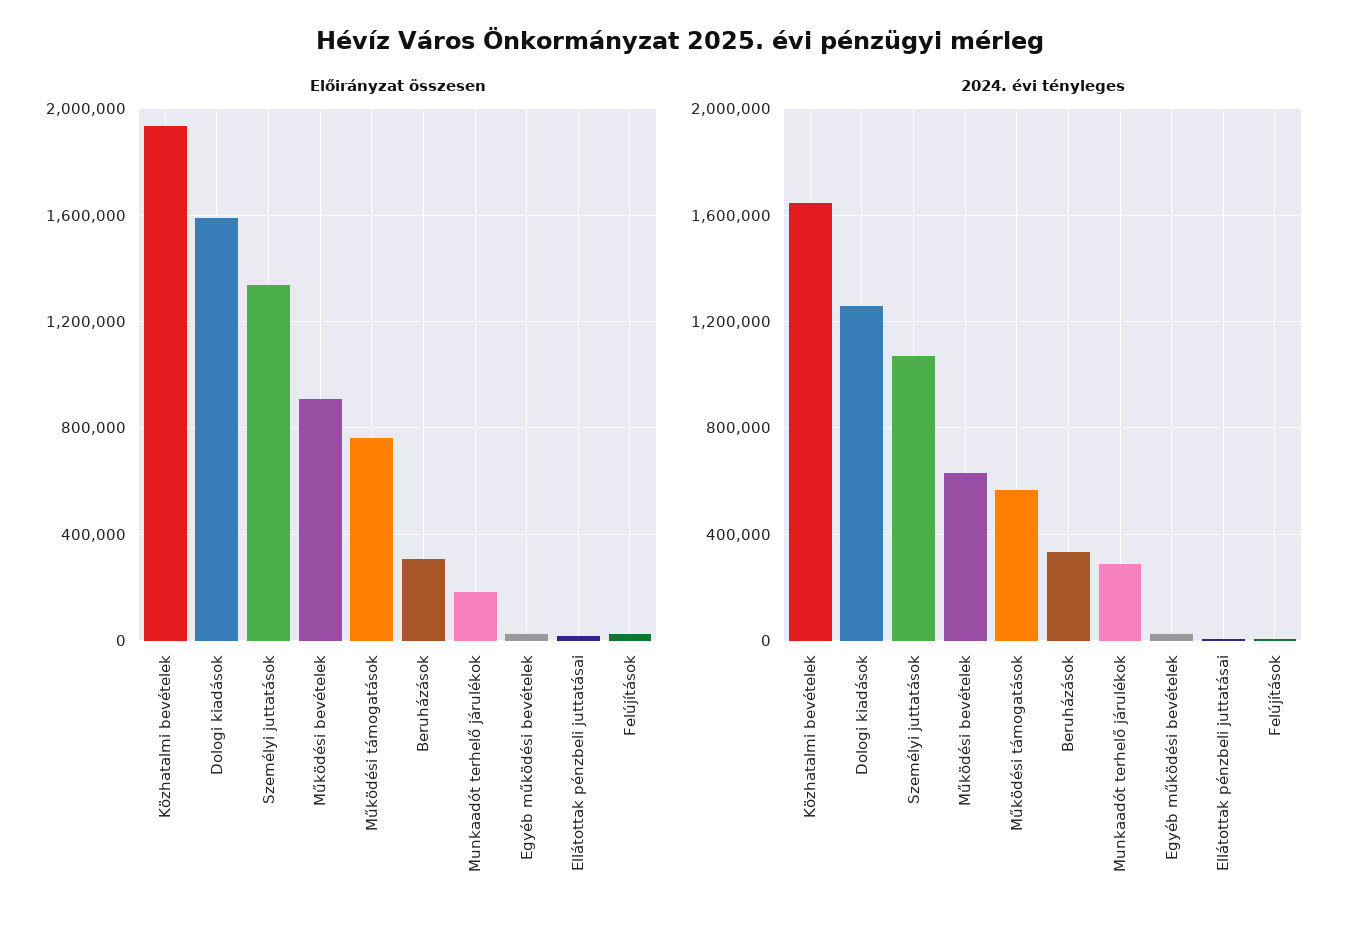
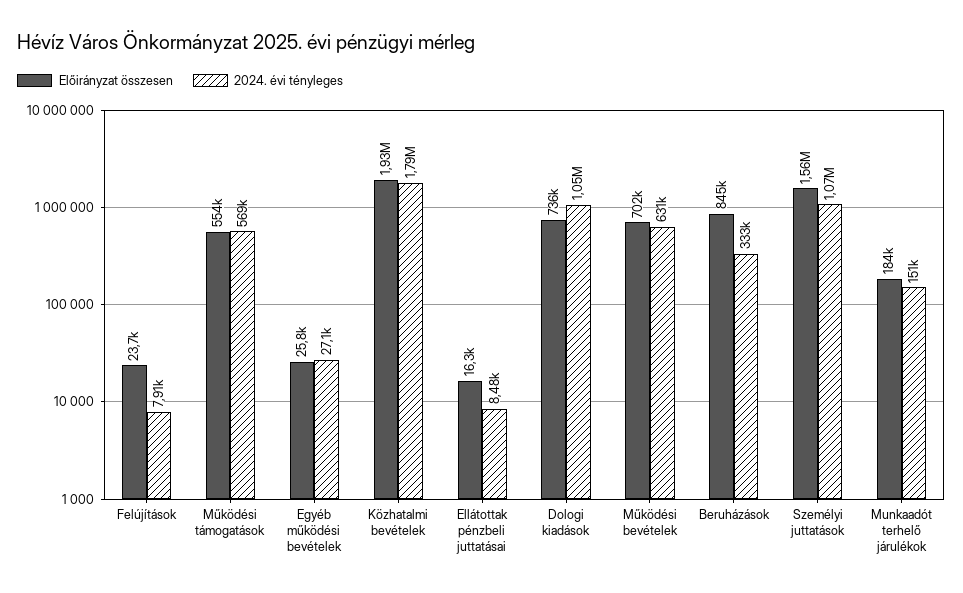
Előirányzat összesen, Dologi kiadások: 1600000 -> 736000
Előirányzat összesen, Személyi juttatások: 1350000 -> 1560000
Előirányzat összesen, Működési bevételek: 900000 -> 702000
Előirányzat összesen, Működési támogatások: 750000 -> 554000
Előirányzat összesen, Beruházások: 300000 -> 845000
2024. évi tényleges, Közhatalmi bevételek: 1650000 -> 1790000
2024. évi tényleges, Dologi kiadások: 1250000 -> 1050000
2024. évi tényleges, Munkaadót terhelő járulékok: 300000 -> 151000

